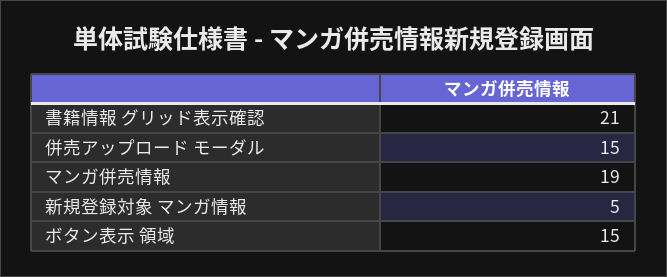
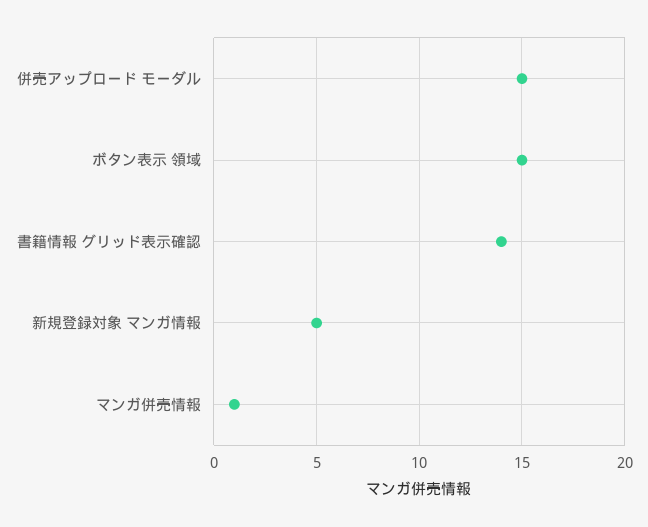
書籍情報 グリッド表示確認: 21 -> 14
マンガ併売情報: 19 -> 1

